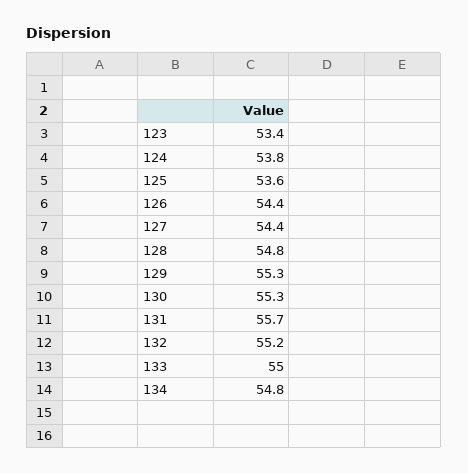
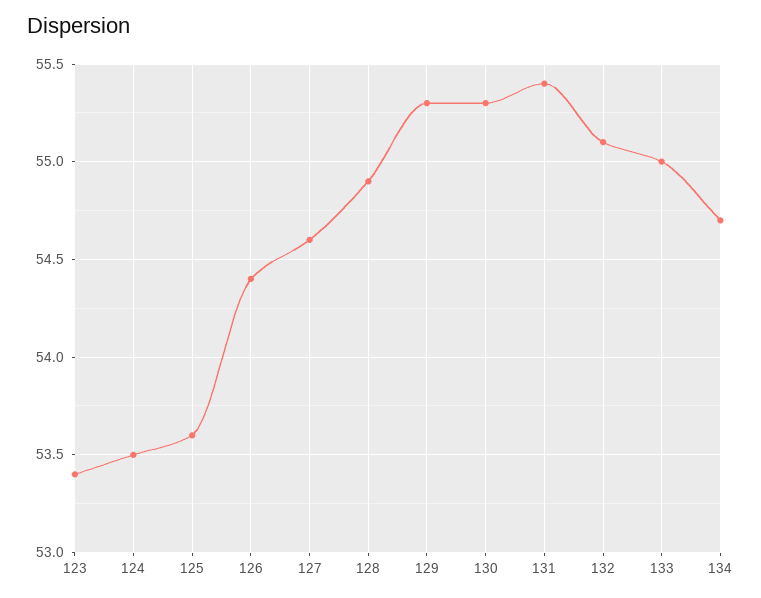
124: 53.8 -> 53.5
127: 54.4 -> 54.6
128: 54.8 -> 54.9
131: 55.7 -> 55.4
132: 55.2 -> 55.1
134: 54.8 -> 54.7

